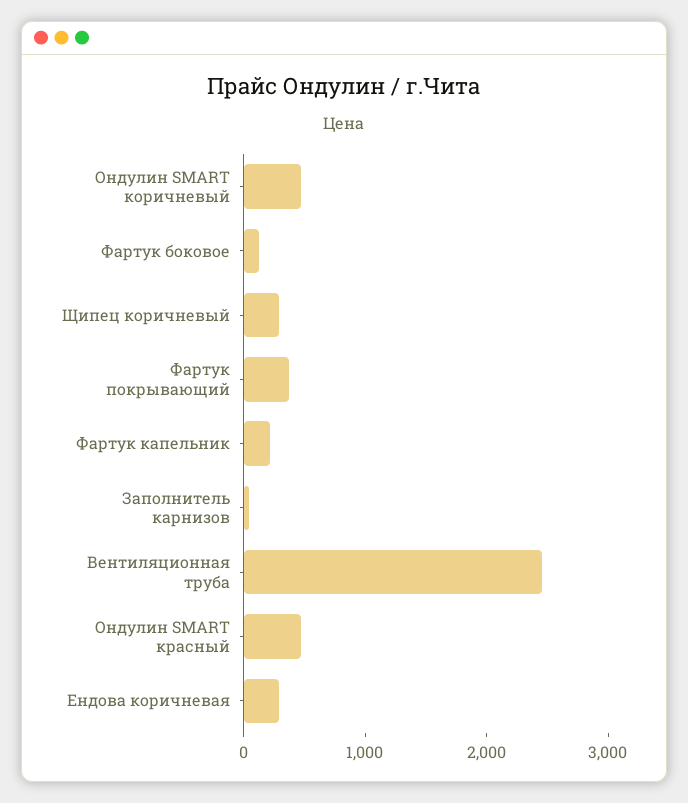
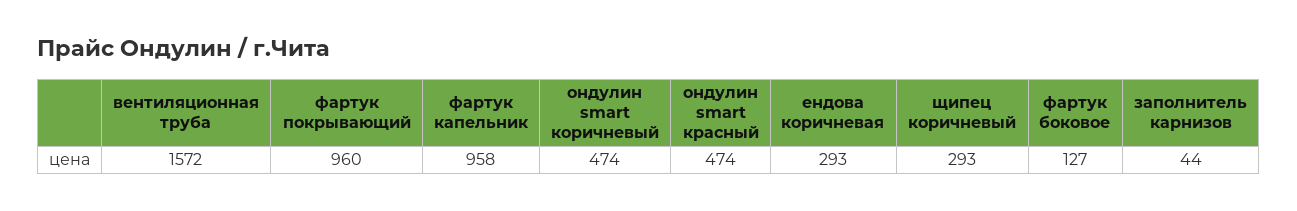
Фартук покрывающий: 400 -> 960
Фартук капельник: 200 -> 958
Вентиляционная труба: 2400 -> 1572

